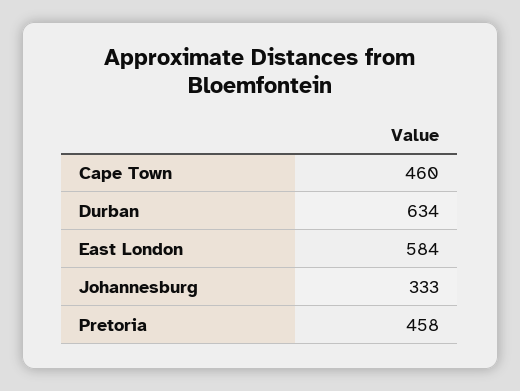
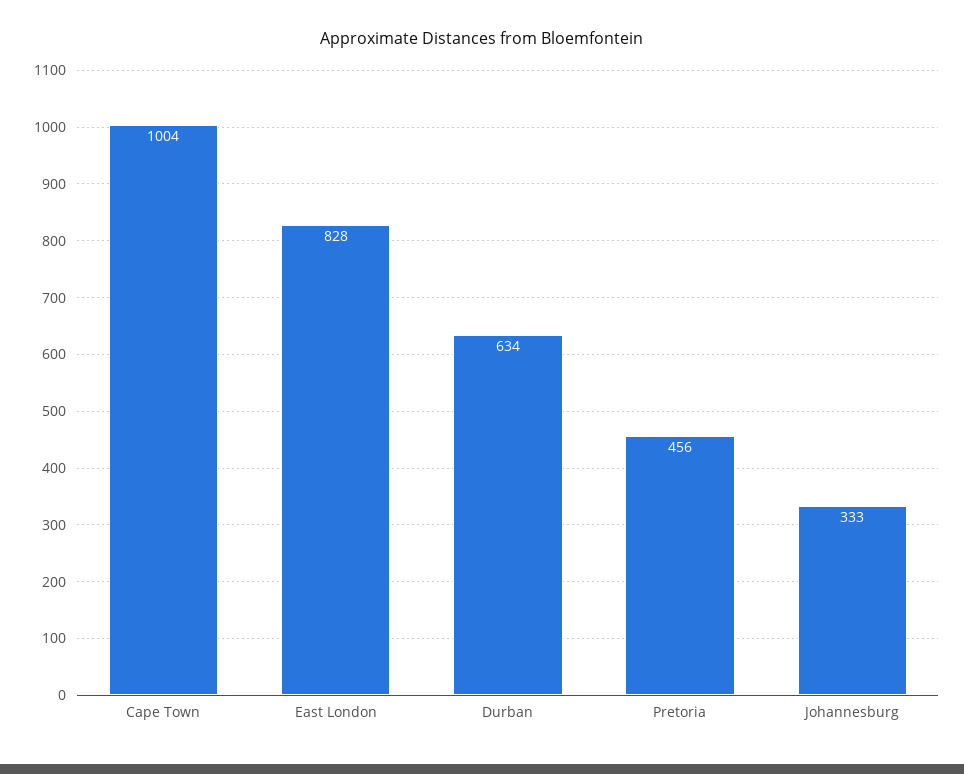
Cape Town: 460 -> 1004
East London: 584 -> 828
Pretoria: 458 -> 456

